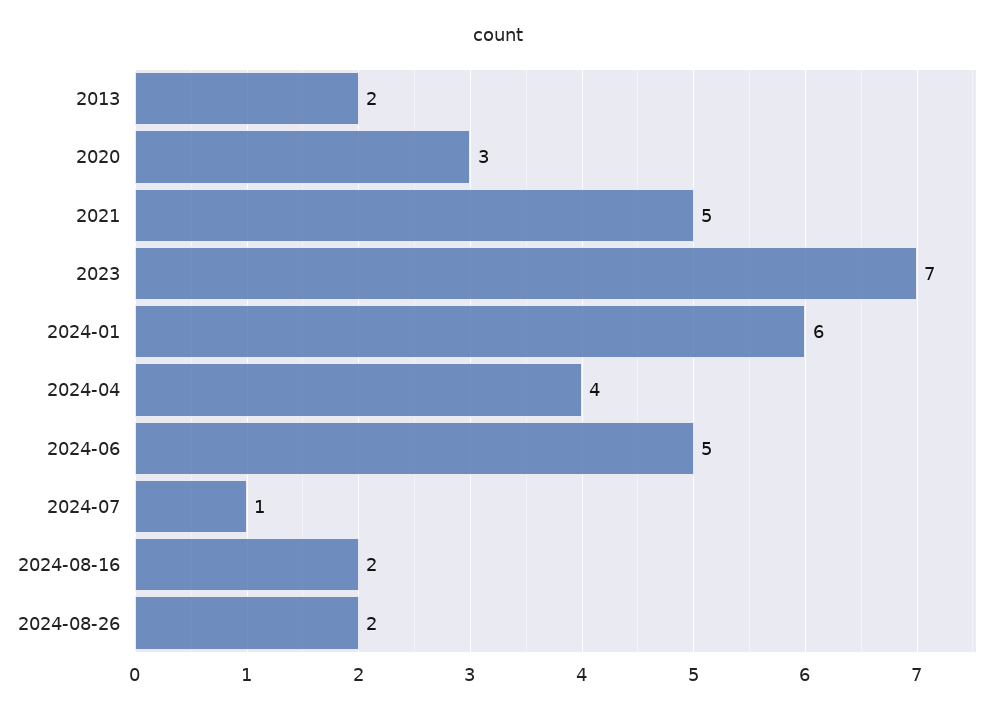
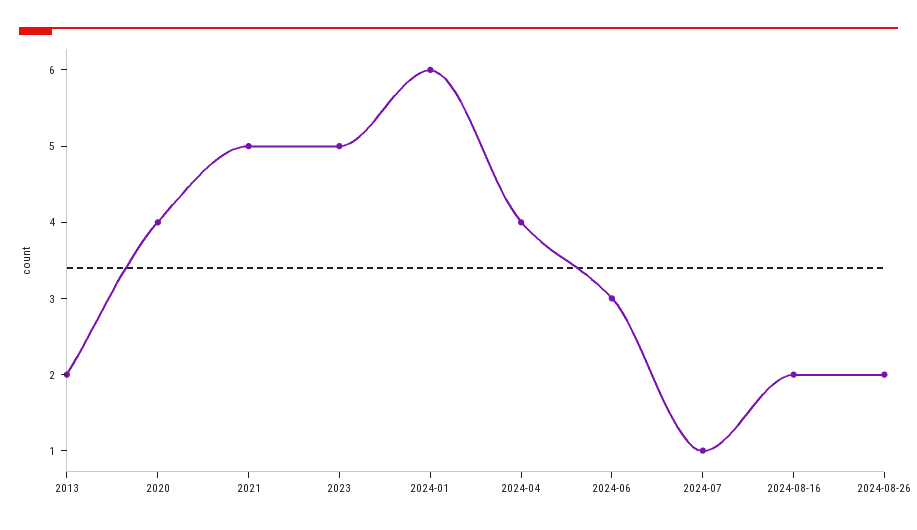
2020: 3 -> 4
2023: 7 -> 5
2024-06: 5 -> 3

